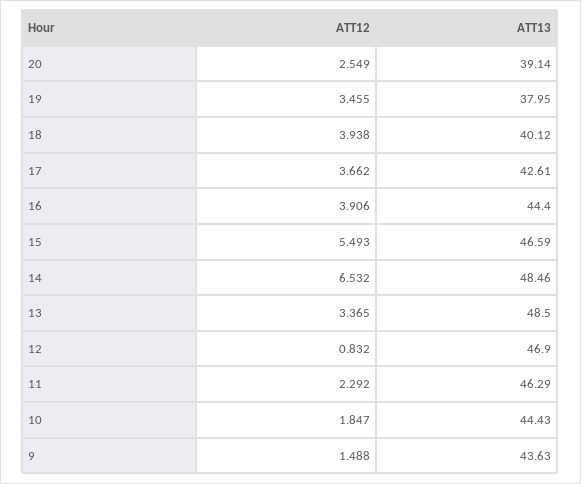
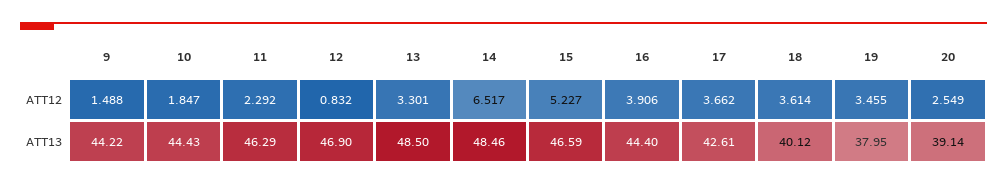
ATT12, 18: 3.938 -> 3.614
ATT12, 15: 5.493 -> 5.227
ATT12, 14: 6.532 -> 6.517
ATT12, 13: 3.365 -> 3.301
ATT13, 9: 43.63 -> 44.22

